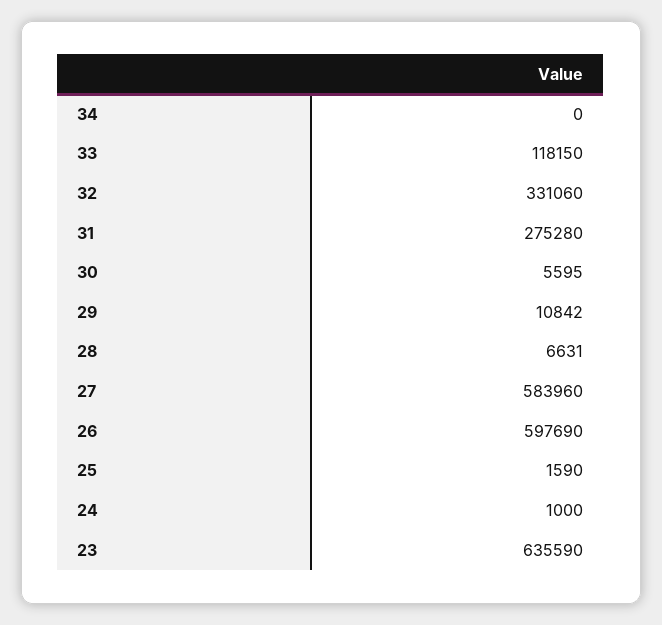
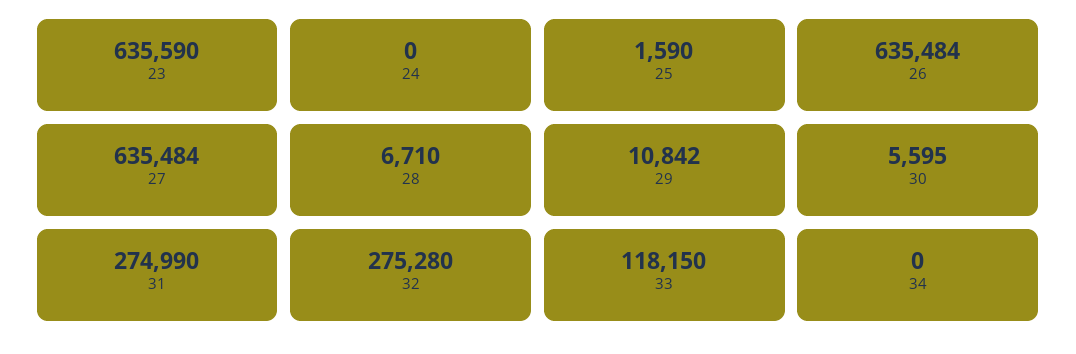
32: 331060 -> 275280
31: 275280 -> 274990
28: 6631 -> 6710
27: 583960 -> 635484
26: 597690 -> 635484
24: 1000 -> 0

